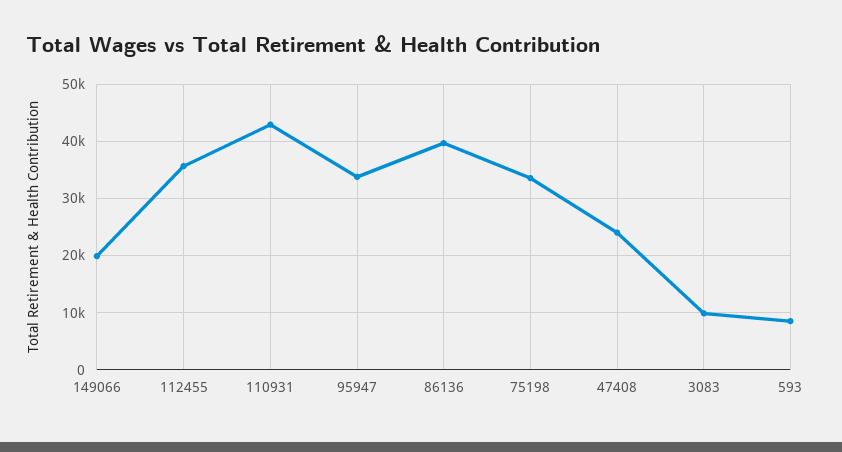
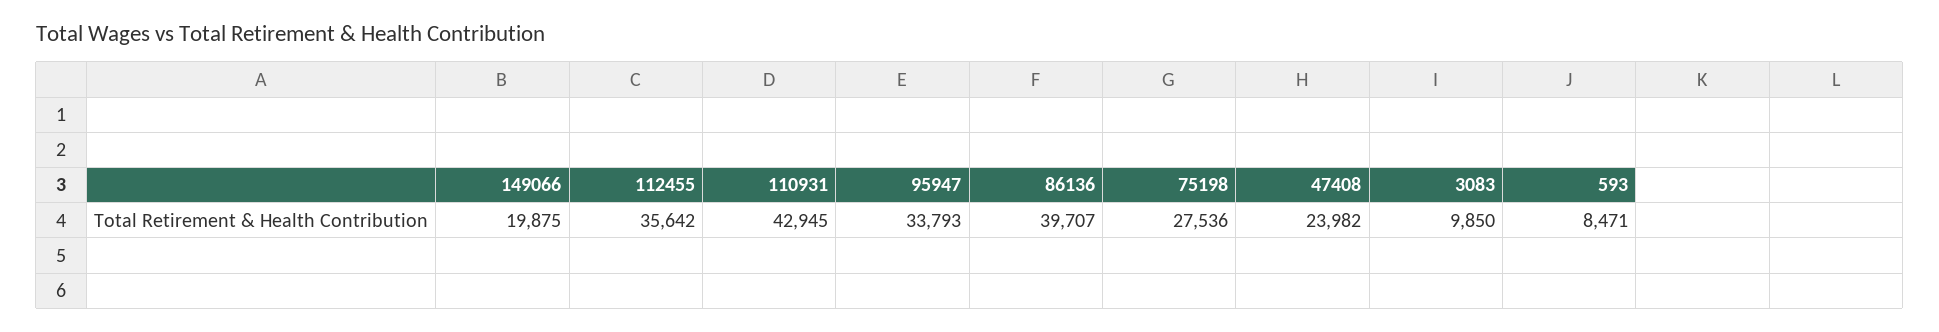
75198: 34000 -> 27536

